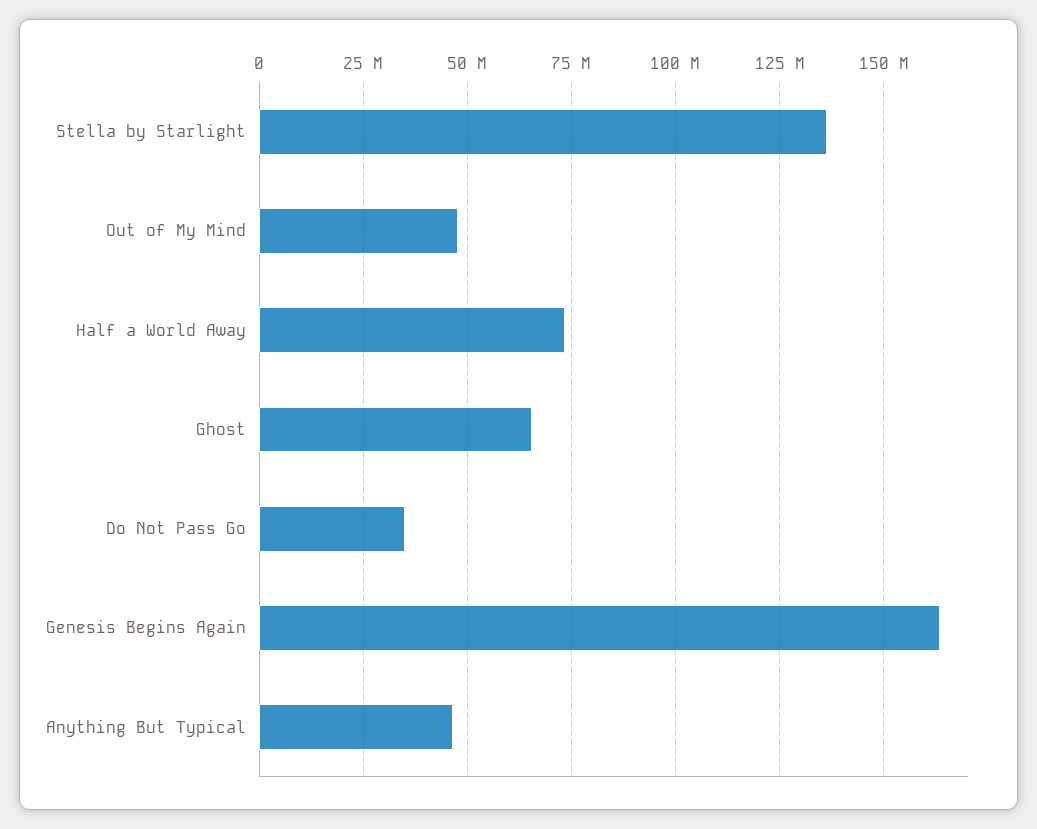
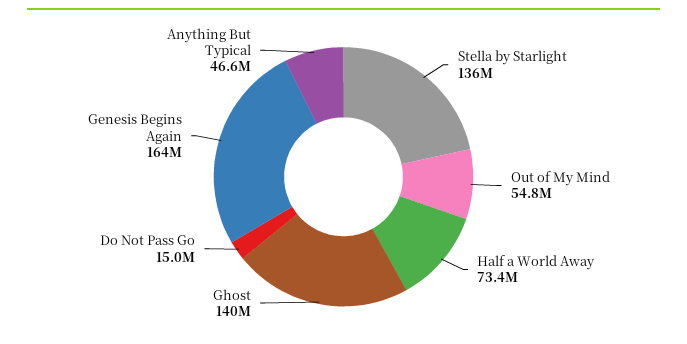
Out of My Mind: 47500000 -> 54800000
Ghost: 65000000 -> 140000000
Do Not Pass Go: 35000000 -> 15000000

